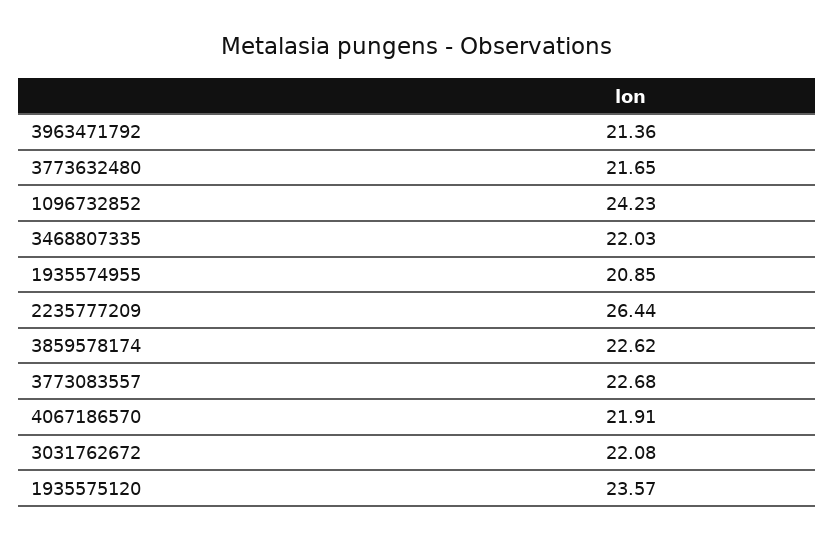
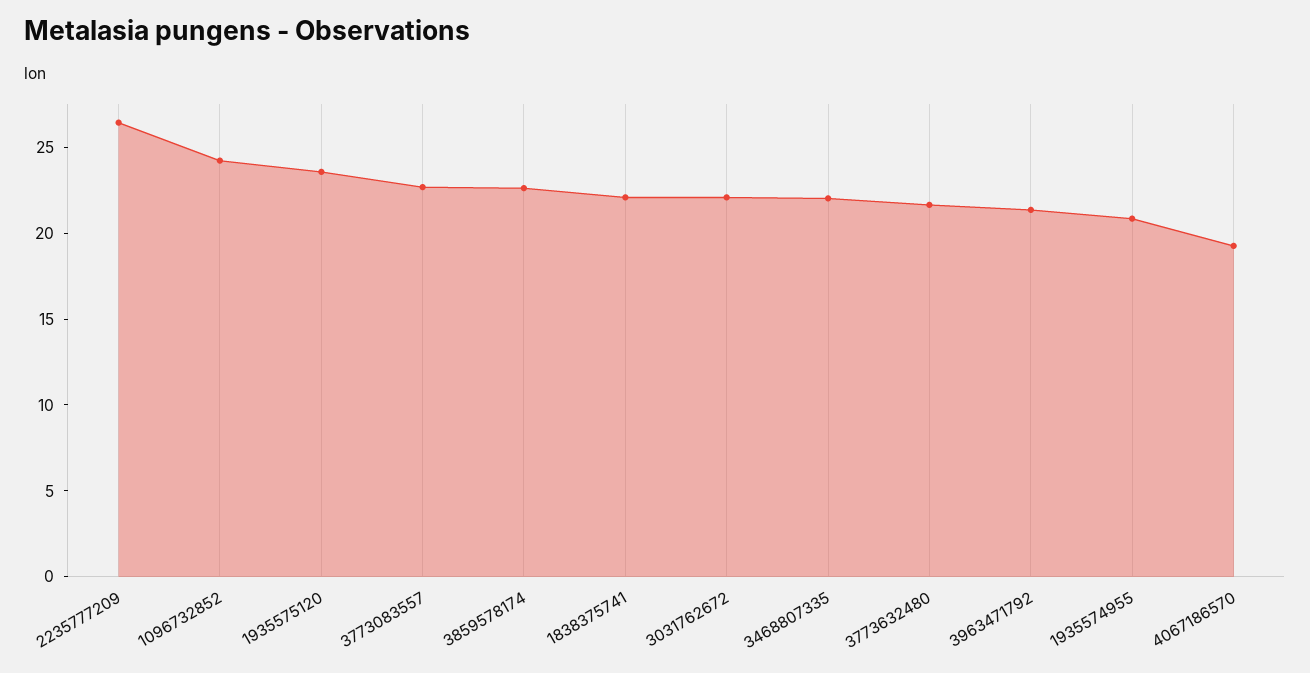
4067186570: 21.91 -> 19
1838375741: none -> 22

